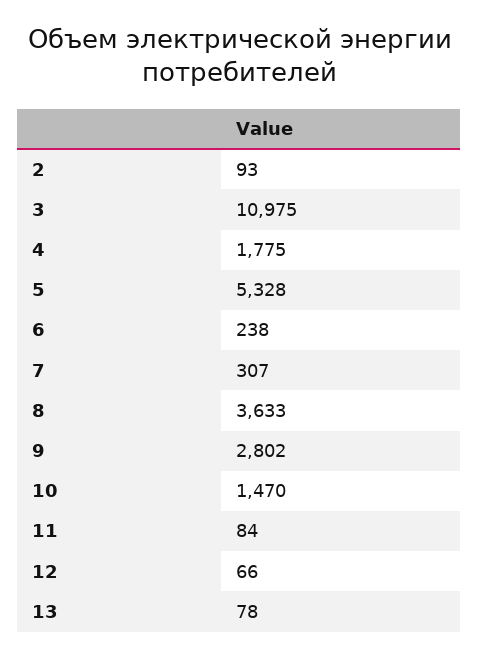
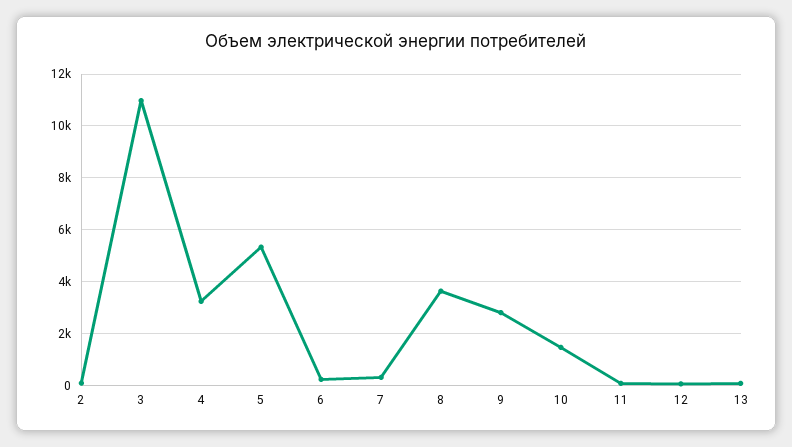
4: 1775 -> 3250

